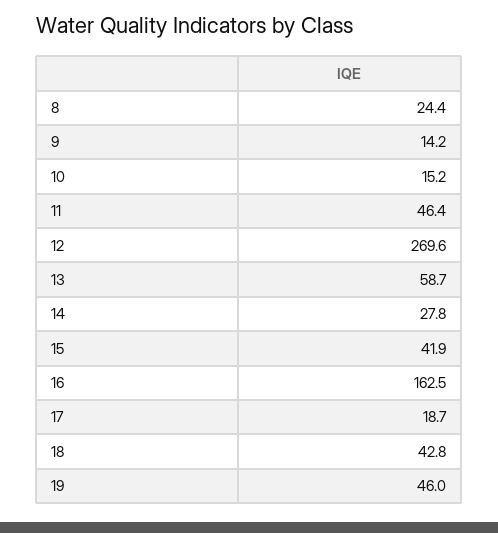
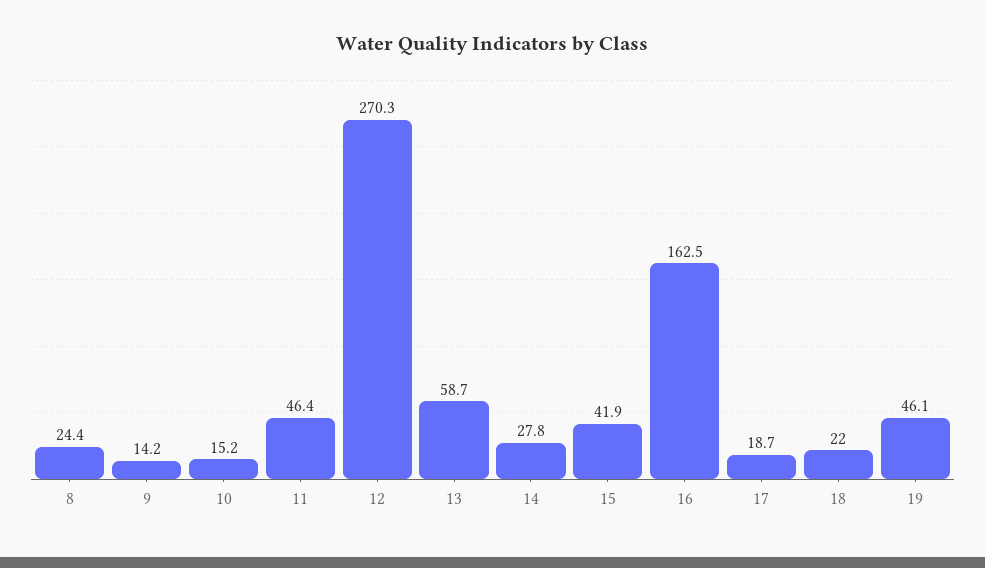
12: 269.6 -> 270.3
18: 42.8 -> 22
19: 46 -> 46.1

